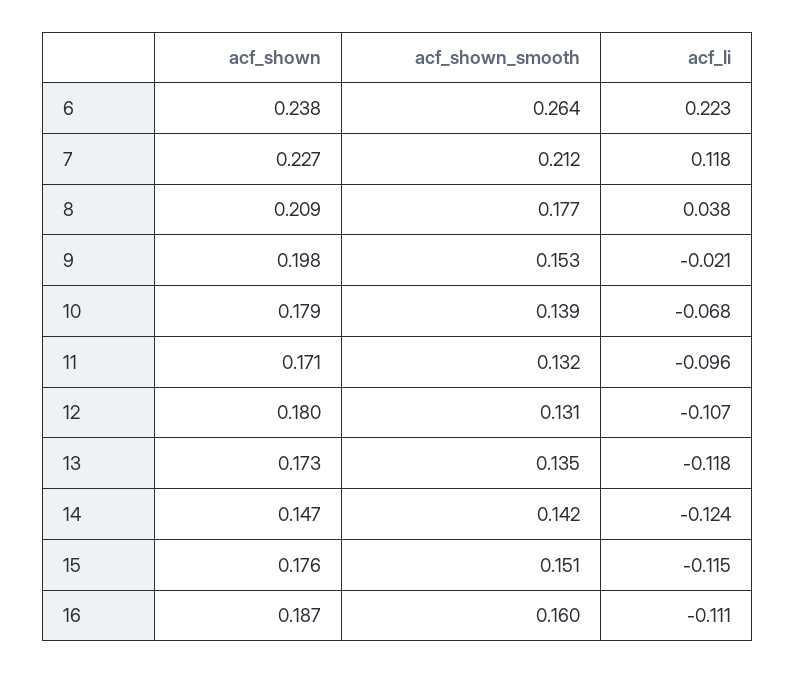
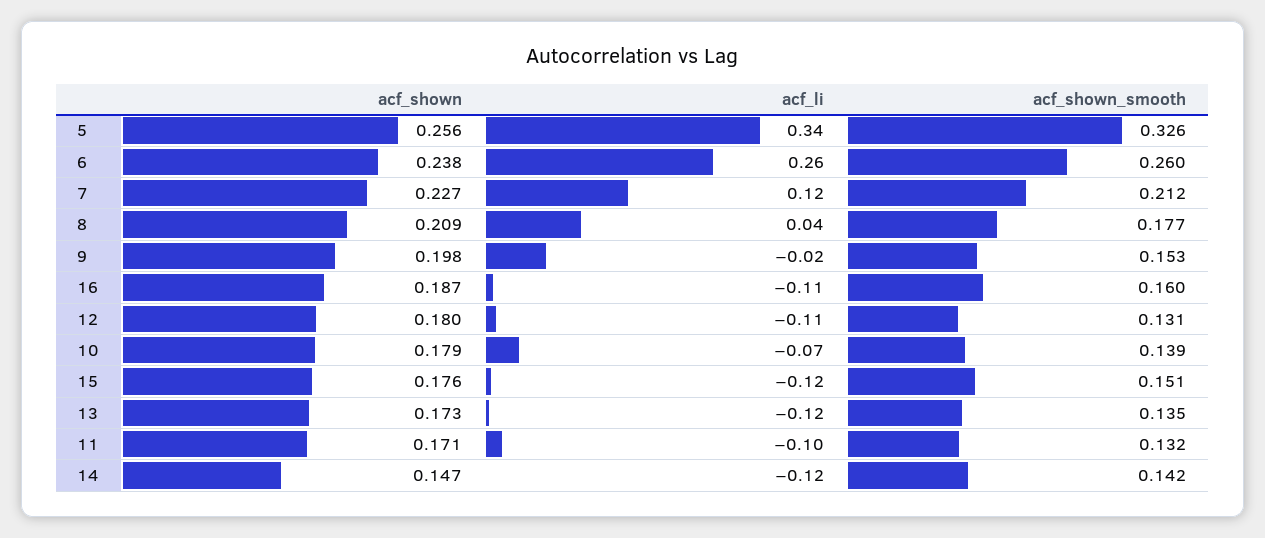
acf_shown_smooth, 6: 0.264 -> 0.26
acf_li, 6: 0.223 -> 0.26
acf_shown, 5: none -> 0.256
acf_li, 5: none -> 0.34
acf_shown_smooth, 5: none -> 0.326

